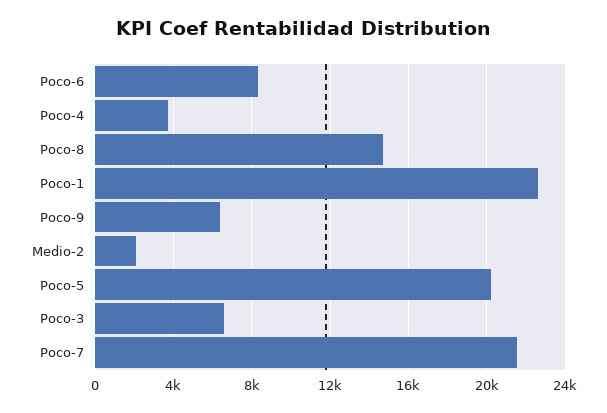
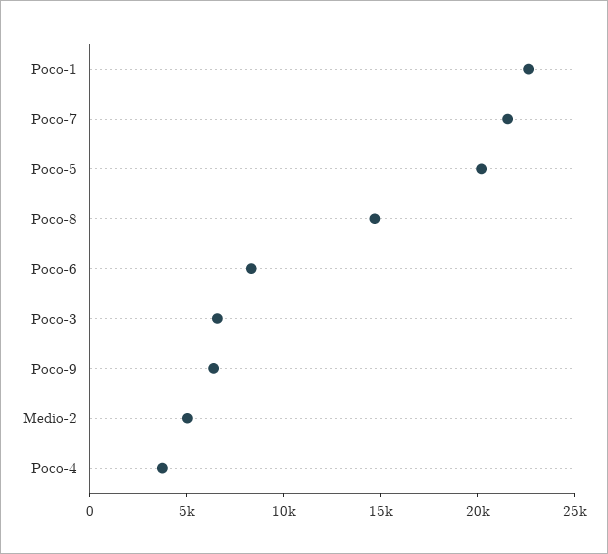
Medio-2: 2000 -> 5000

